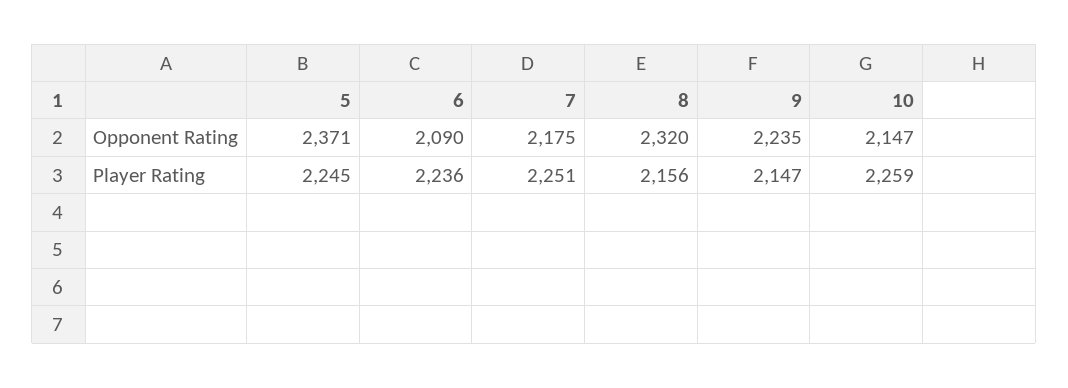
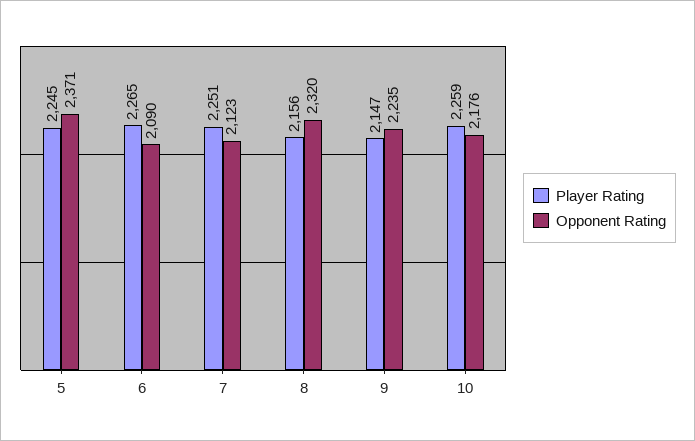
Opponent Rating, 7: 2175 -> 2123
Opponent Rating, 10: 2147 -> 2176
Player Rating, 6: 2236 -> 2265

